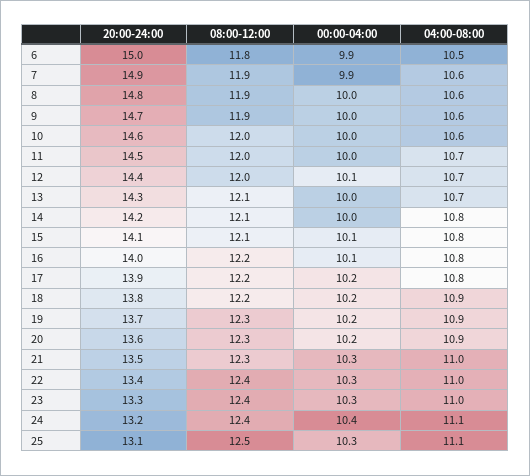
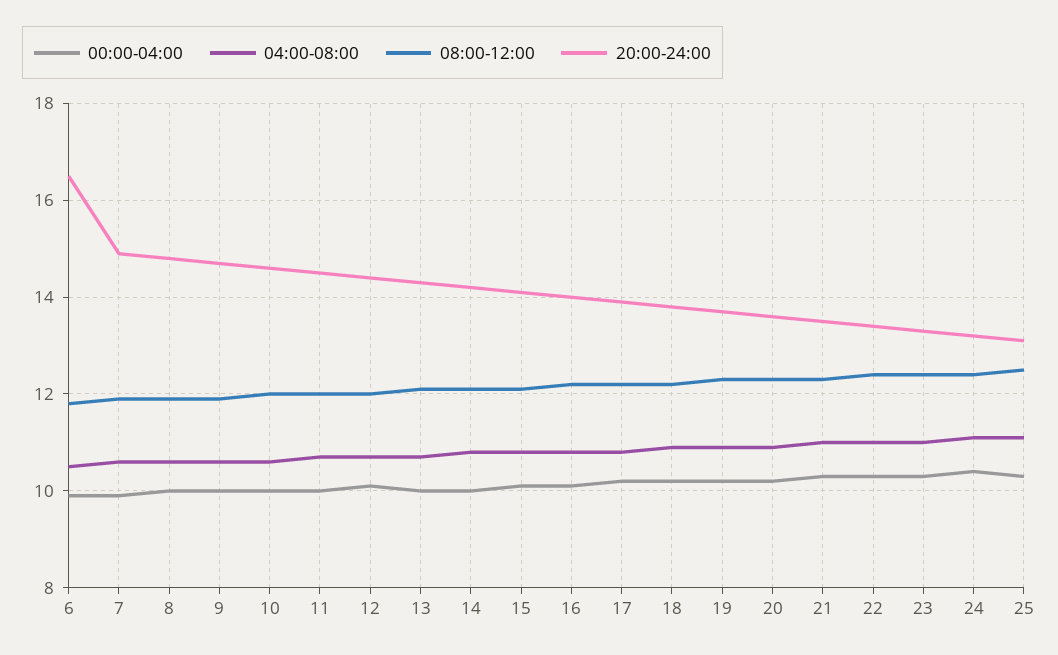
20:00-24:00, 6: 15 -> 16.5

